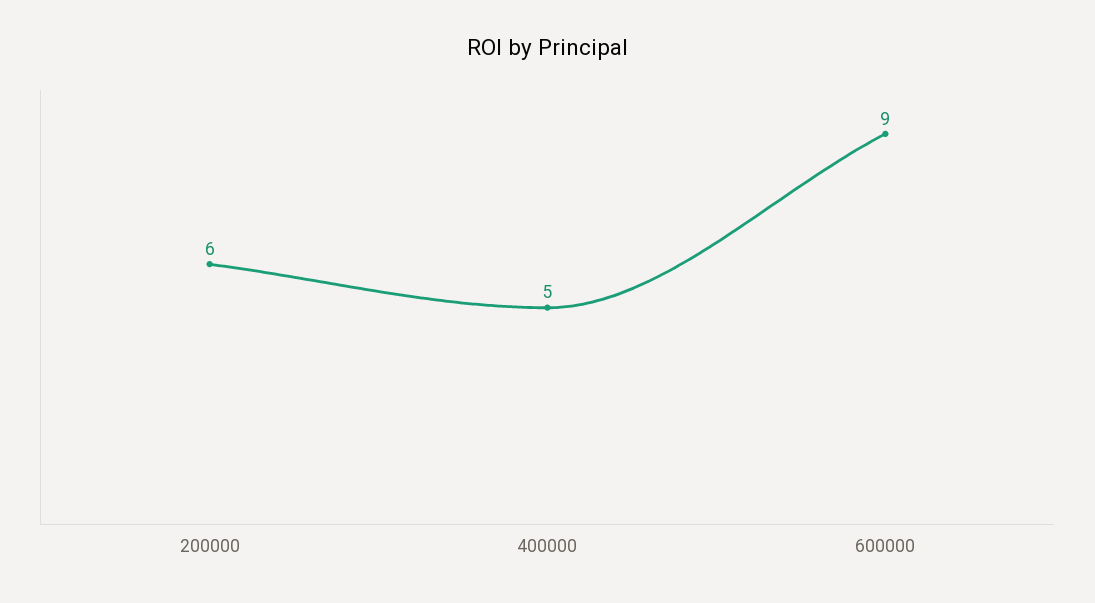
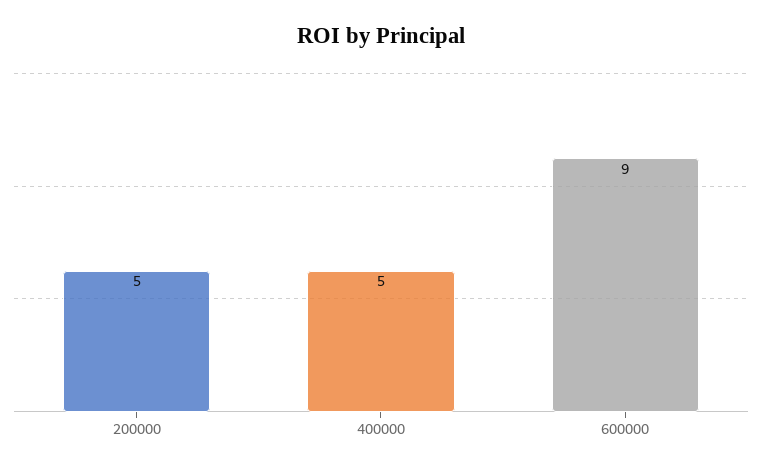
200000: 6 -> 5

